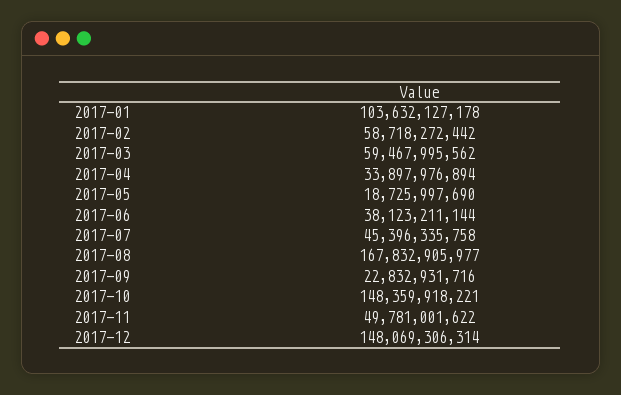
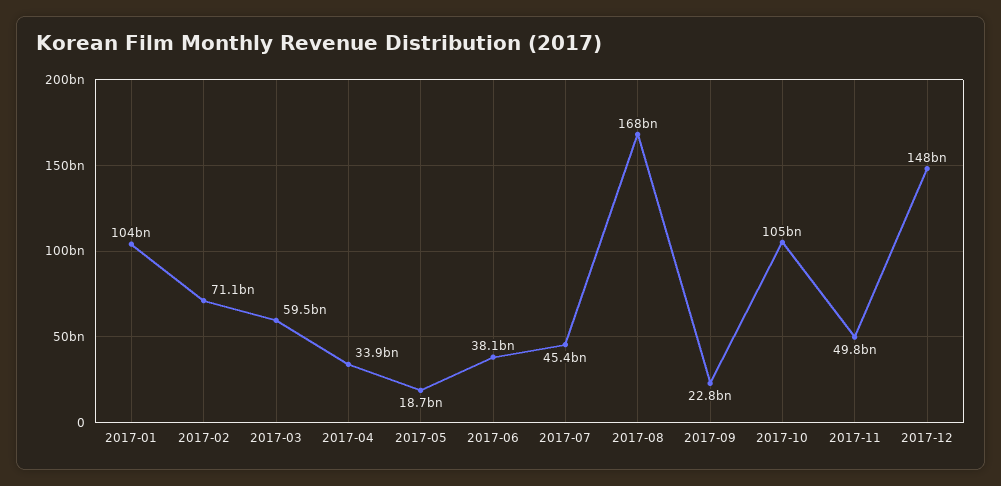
2017-02: 58718272442 -> 71100000000
2017-10: 148359918221 -> 105000000000

